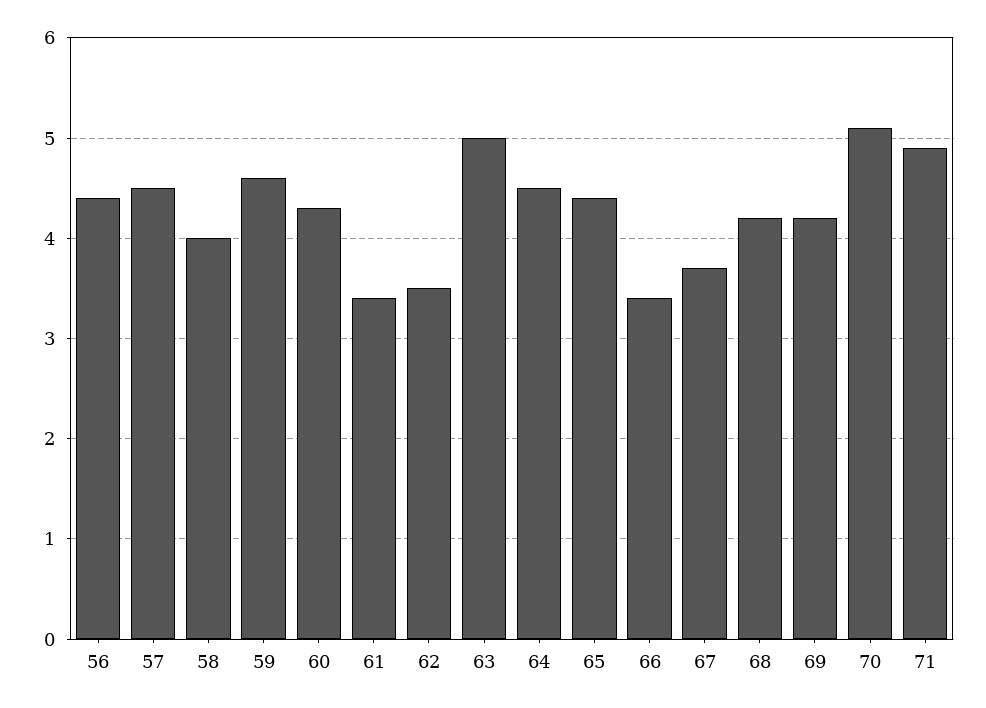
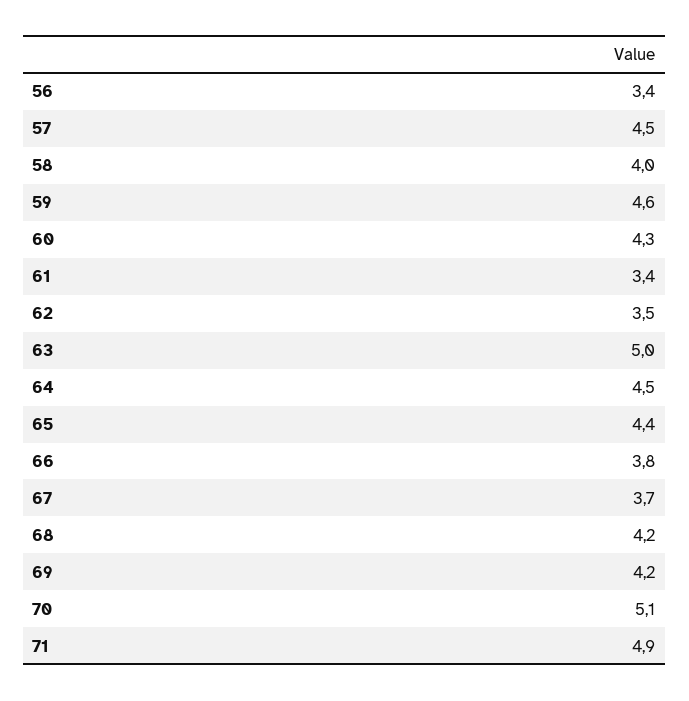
56: 4.4 -> 3.4
66: 3.4 -> 3.8

